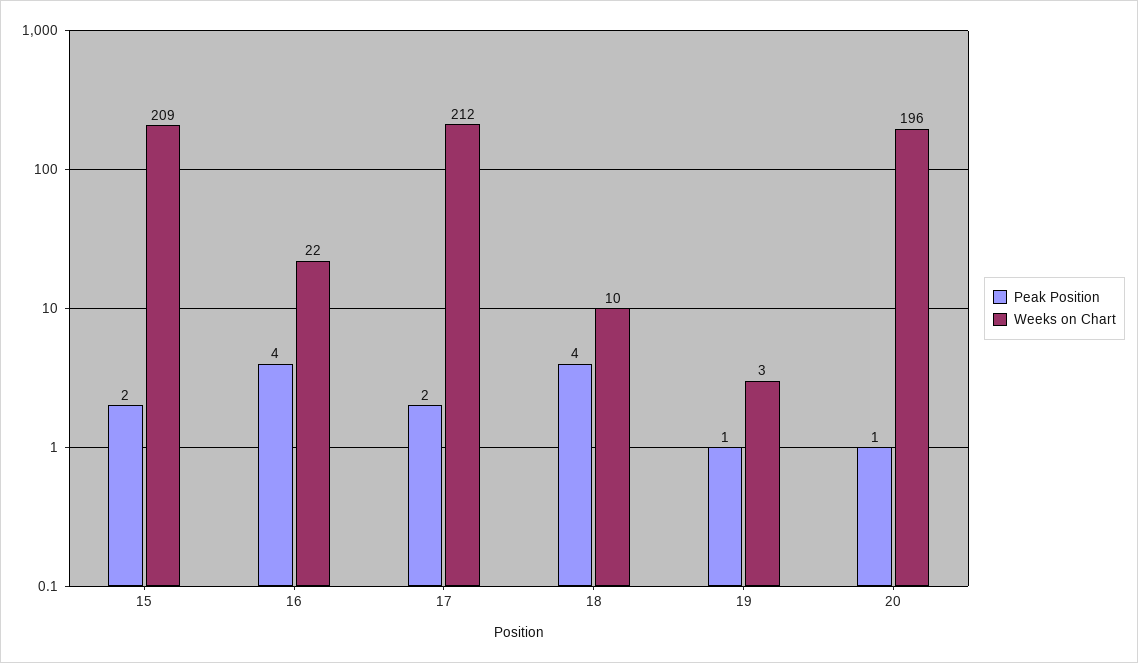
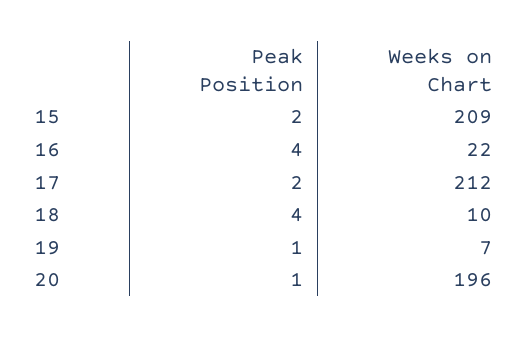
Weeks on Chart, 19: 3 -> 7

